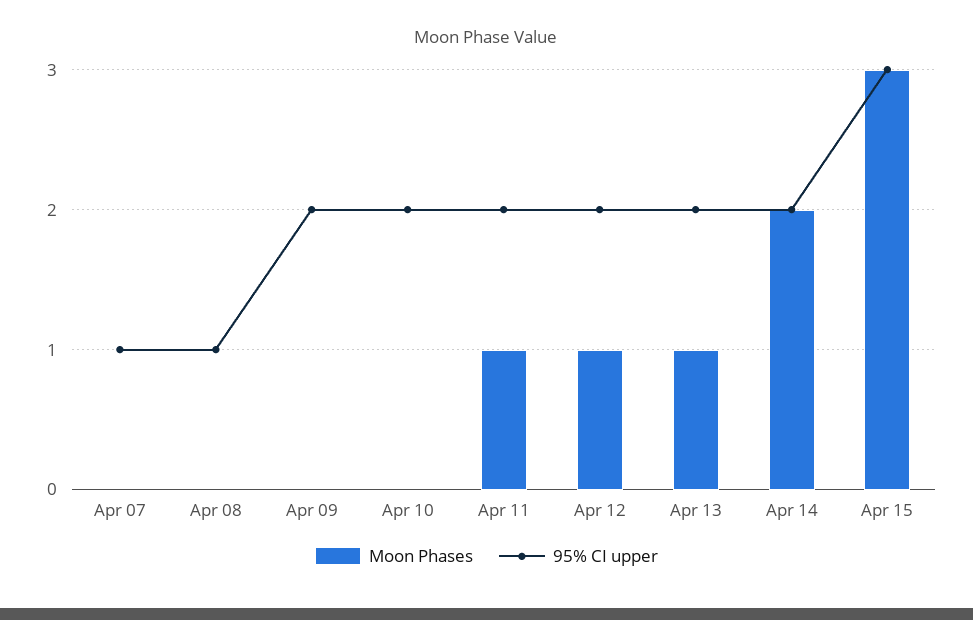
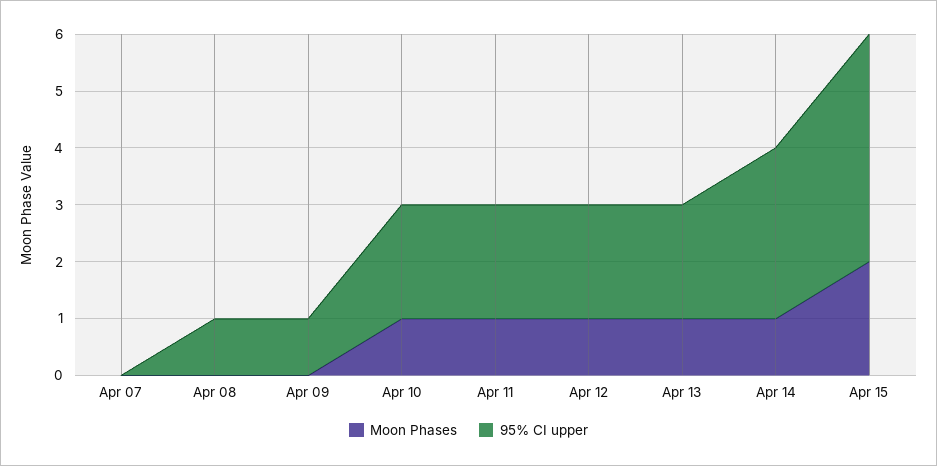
95% CI upper, Apr 07: 1 -> 0
95% CI upper, Apr 09: 2 -> 1
Moon Phases, Apr 10: 0 -> 1
Moon Phases, Apr 14: 2 -> 1
95% CI upper, Apr 14: 2 -> 3
Moon Phases, Apr 15: 3 -> 2
95% CI upper, Apr 15: 3 -> 4

